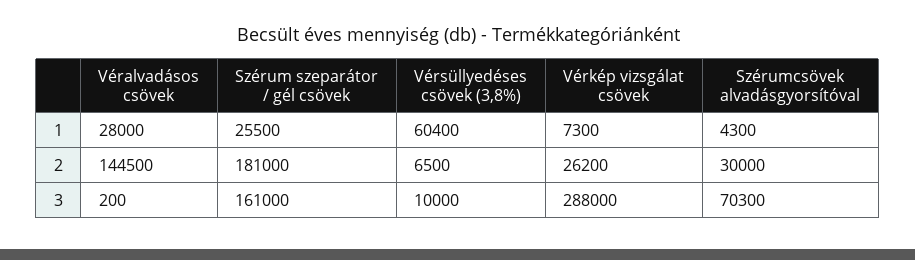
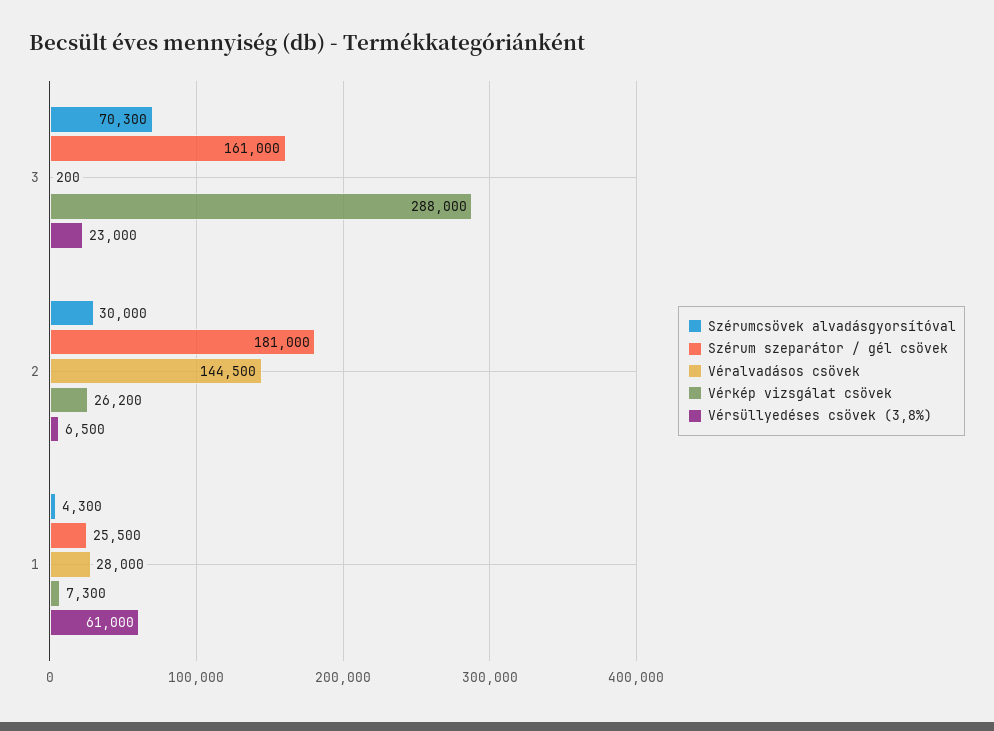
Vérsüllyedéses csövek (3,8%), 1: 60400 -> 61000
Vérsüllyedéses csövek (3,8%), 3: 10000 -> 23000

